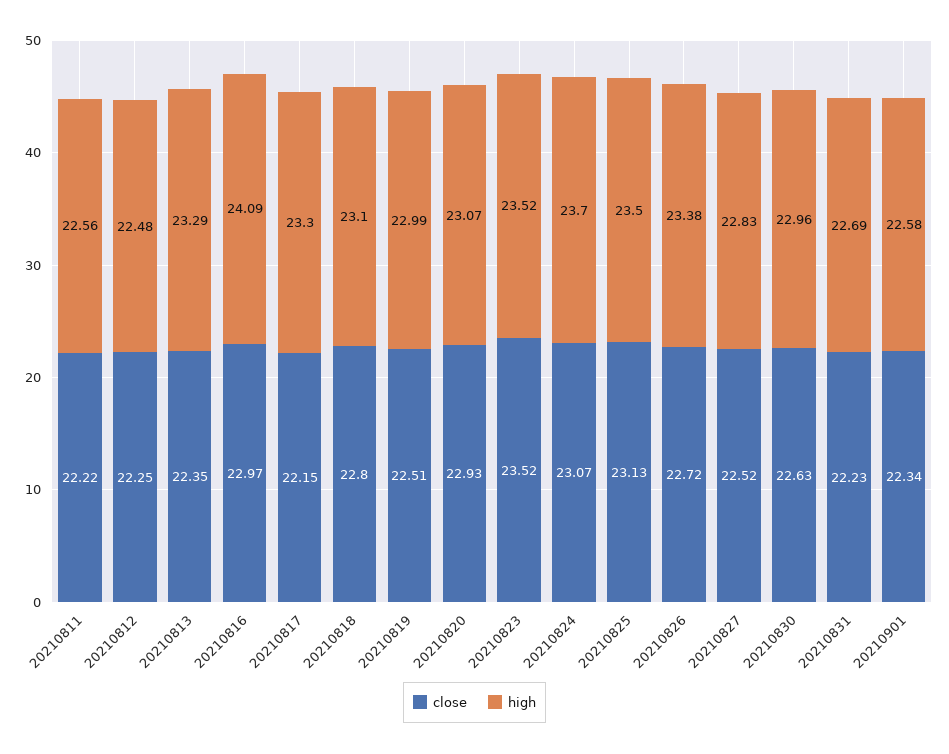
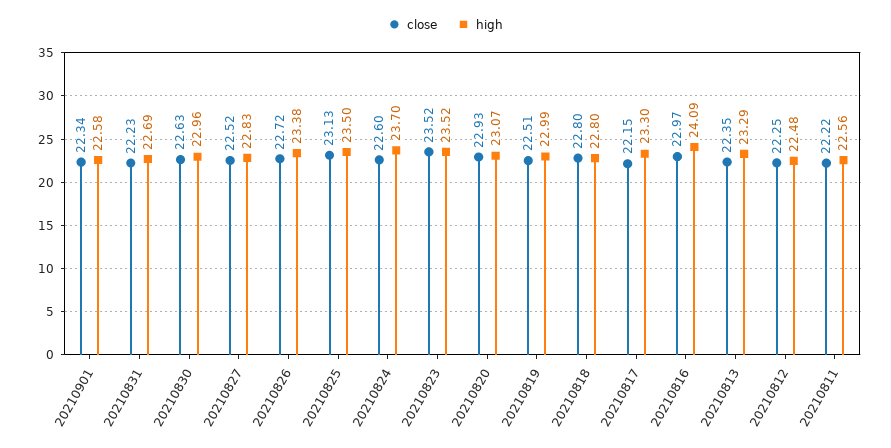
high, 20210818: 23.1 -> 22.8
close, 20210824: 23.07 -> 22.6

